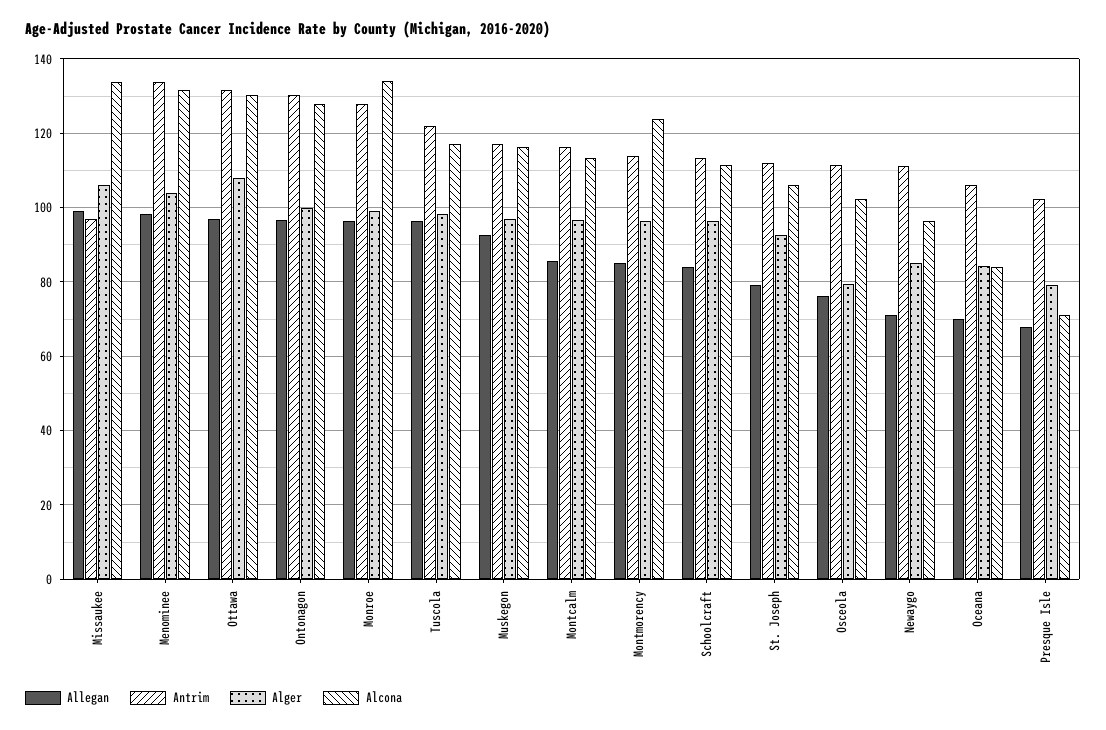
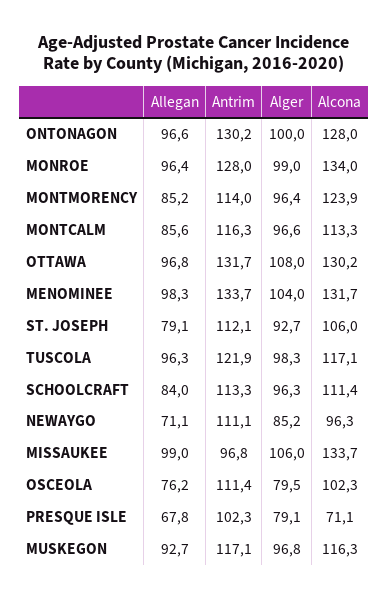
Allegan, Oceana: 70 -> none
Antrim, Oceana: 106 -> none
Alger, Oceana: 84 -> none
Alcona, Oceana: 84 -> none

